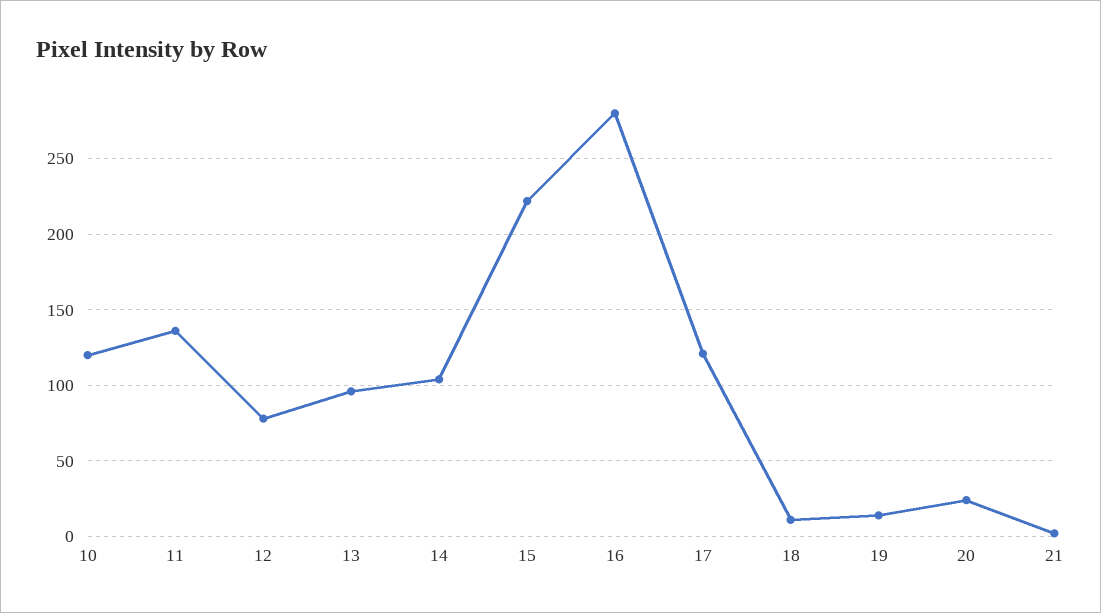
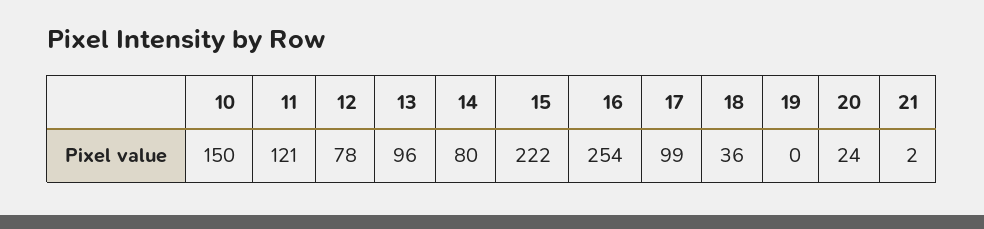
10: 120 -> 150
11: 135 -> 121
14: 105 -> 80
16: 280 -> 254
17: 120 -> 99
18: 10 -> 36
19: 15 -> 0

